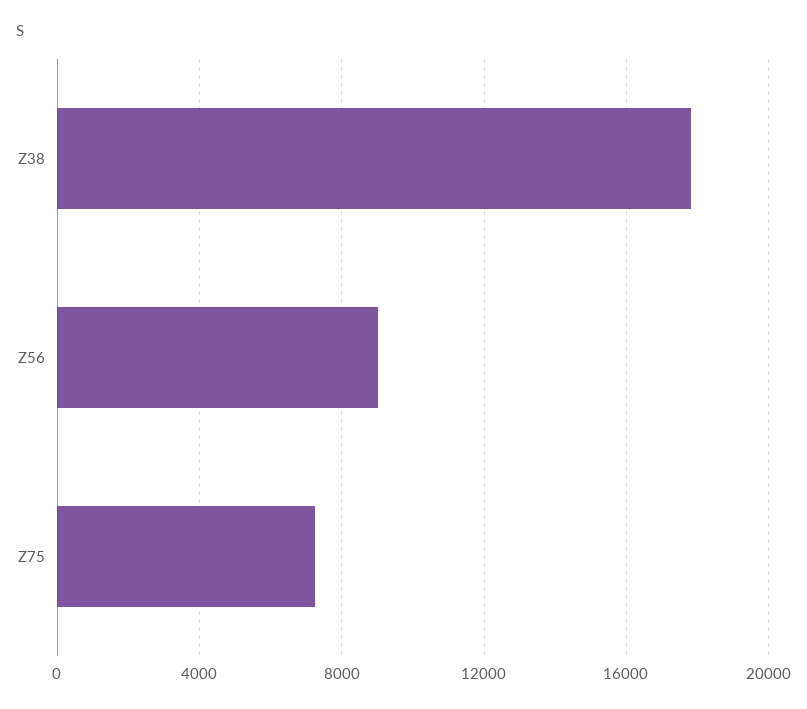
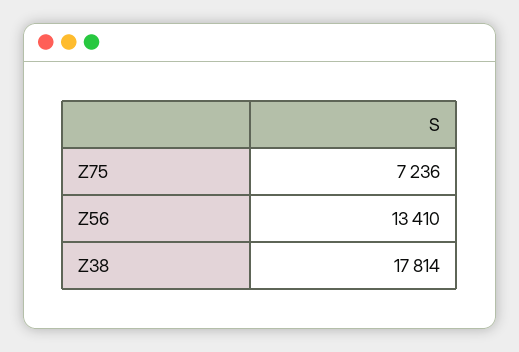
Z56: 9000 -> 13410

